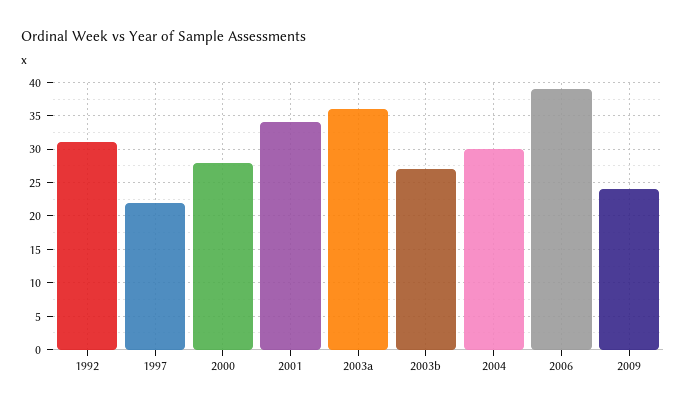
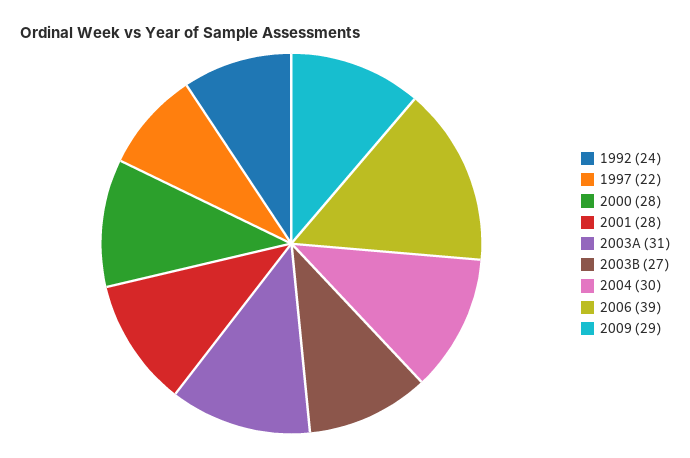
1992: 31 -> 24
2001: 34 -> 28
2003a: 36 -> 31
2009: 24 -> 29

